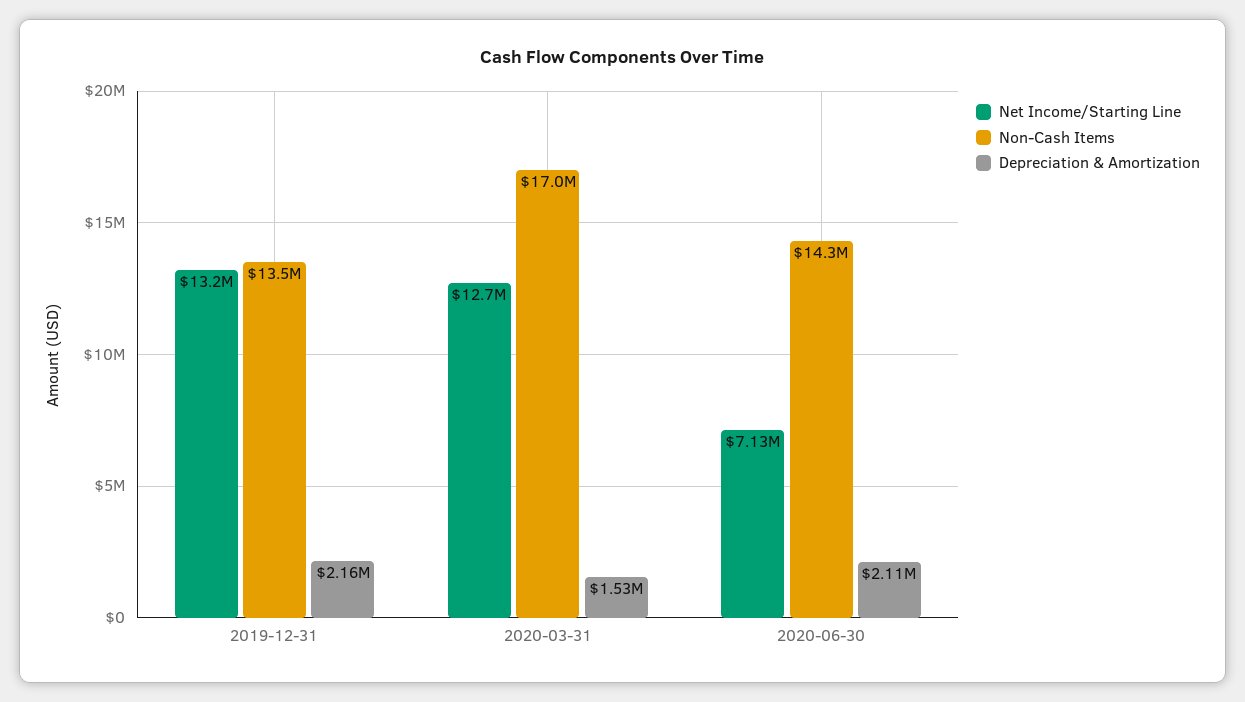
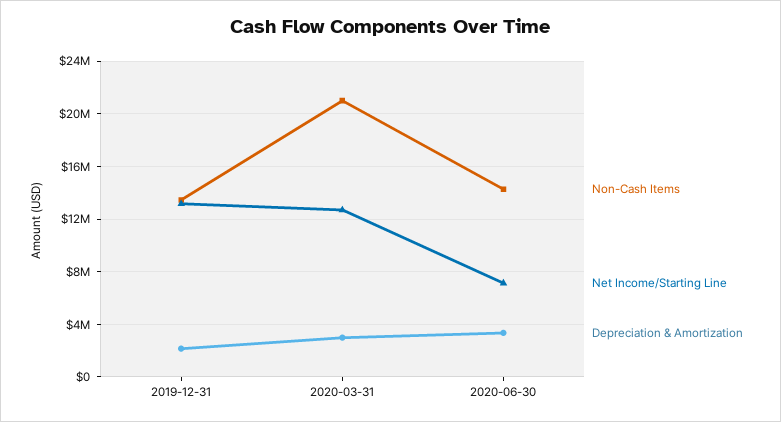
Non-Cash Items, 2020-03-31: 17000000 -> 21000000
Depreciation & Amortization, 2020-03-31: 1530000 -> 3000000
Depreciation & Amortization, 2020-06-30: 2110000 -> 3500000

